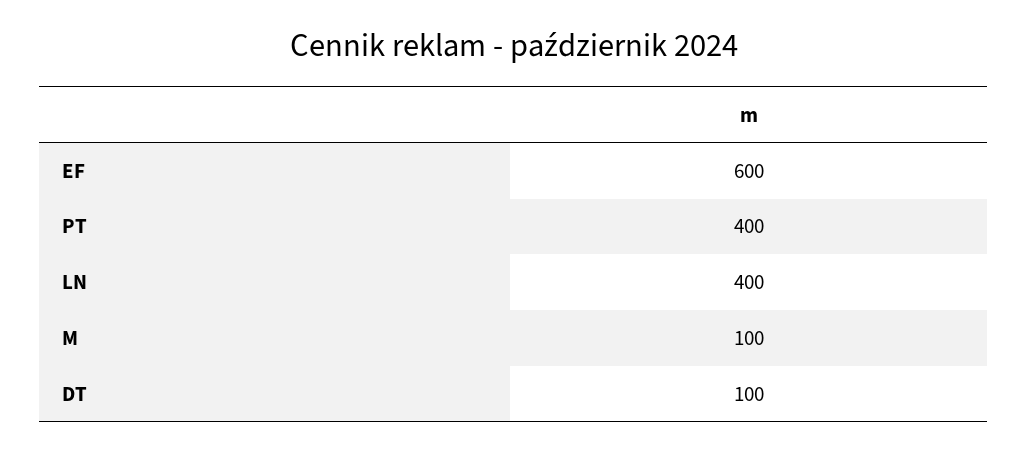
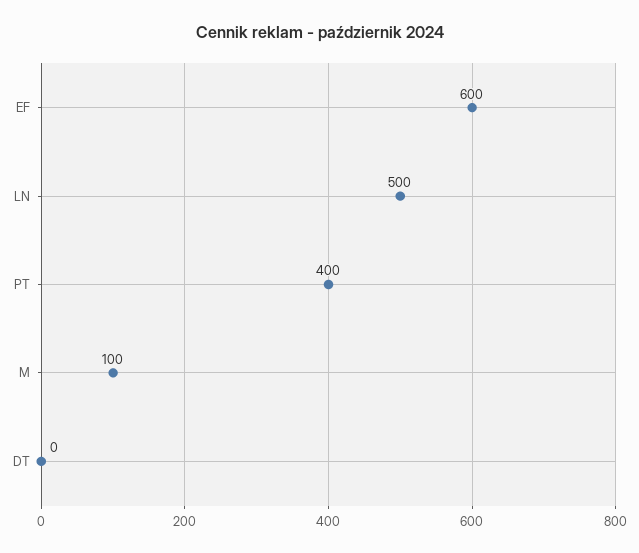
LN: 400 -> 500
DT: 100 -> 0

